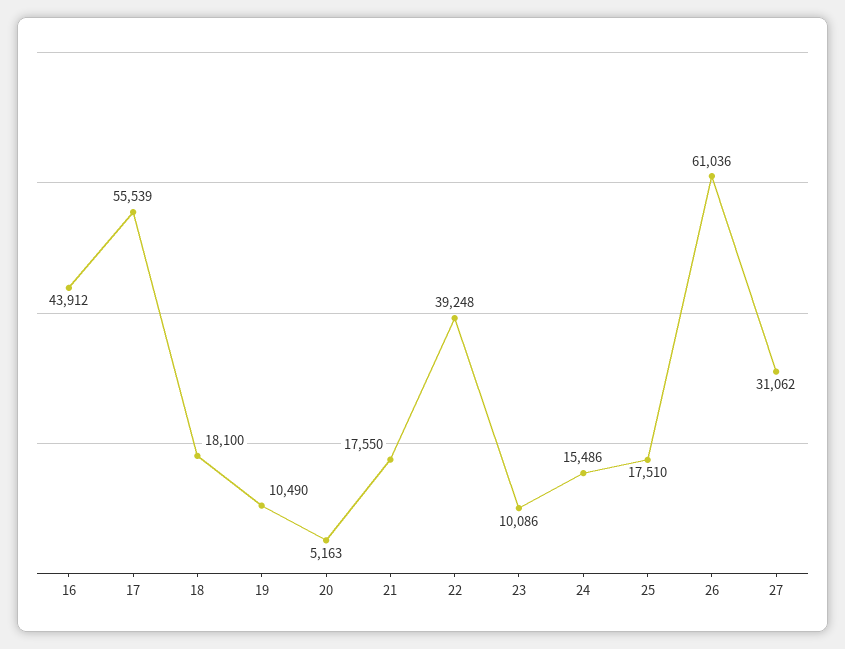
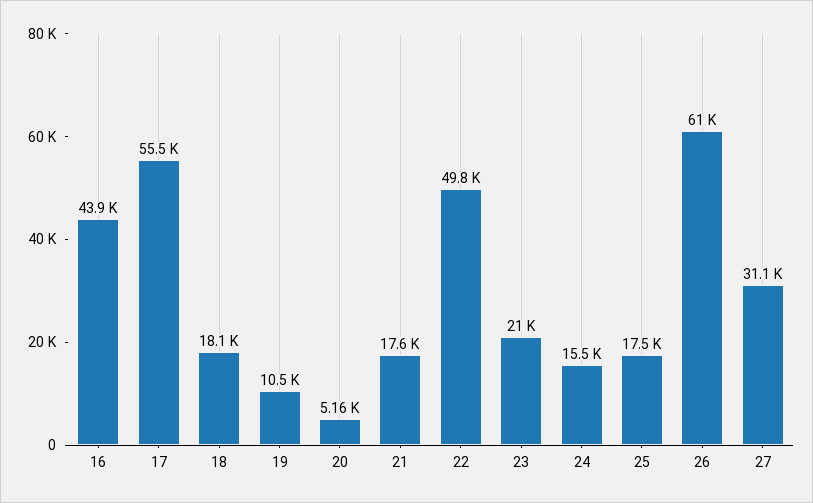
22: 39248 -> 49800
23: 10086 -> 21000

